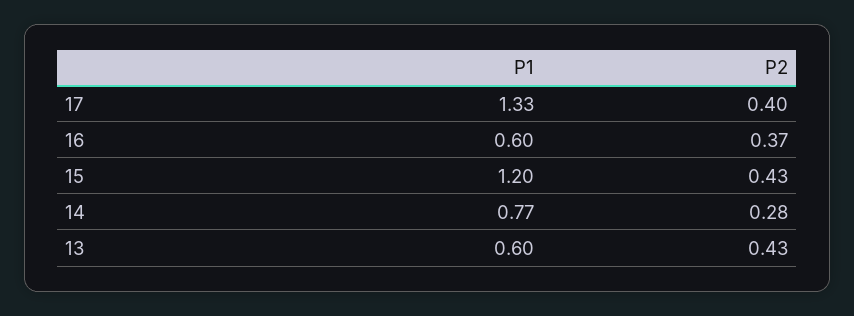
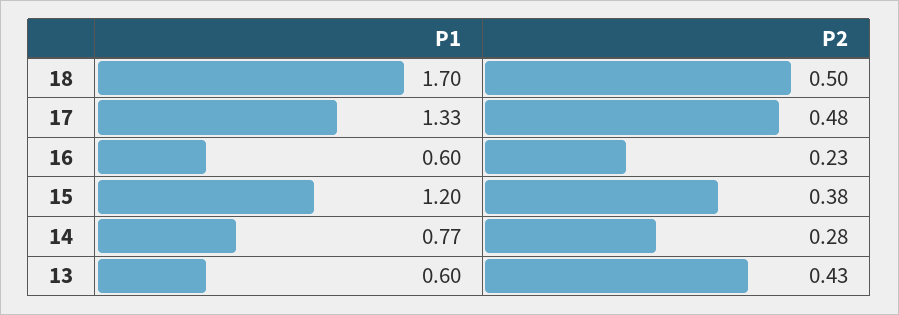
P2, 17: 0.4 -> 0.48
P2, 16: 0.37 -> 0.23
P2, 15: 0.43 -> 0.38
P1, 18: none -> 1.7
P2, 18: none -> 0.5

